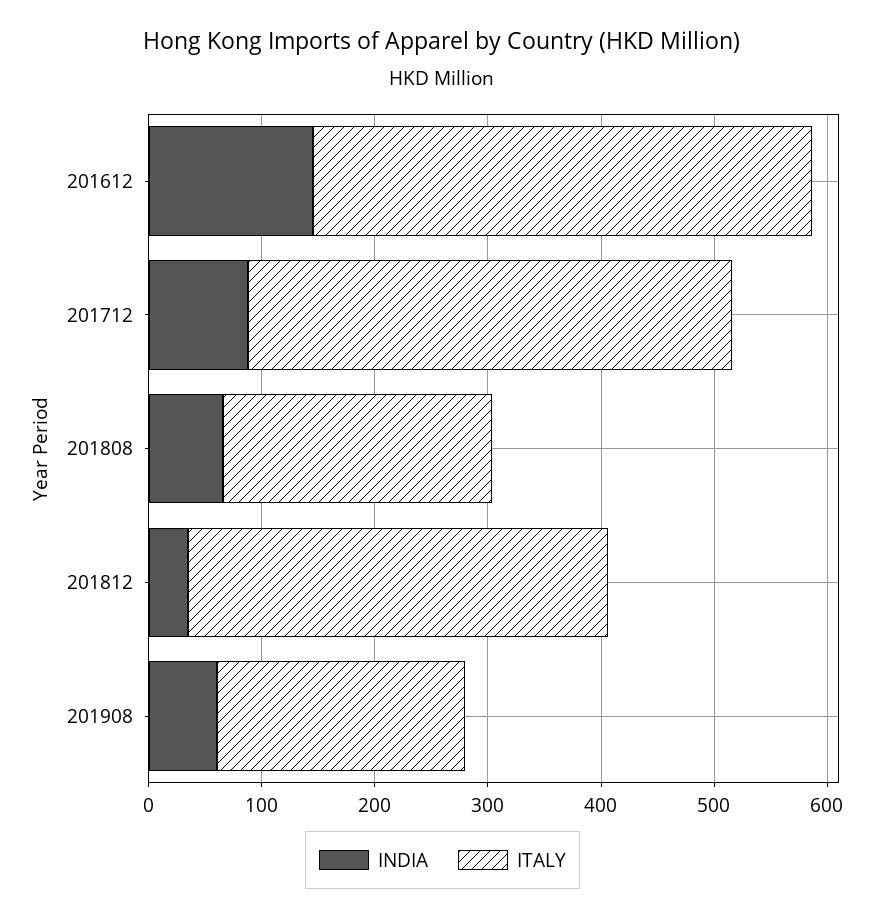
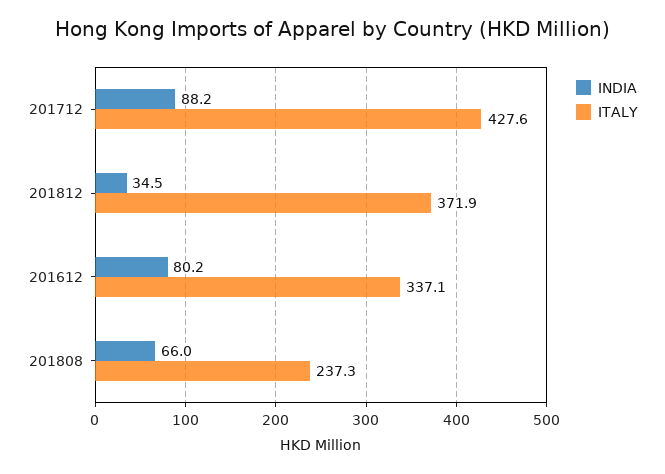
INDIA, 201612: 140 -> 80.2
ITALY, 201612: 440 -> 337.1
INDIA, 201908: 60 -> none
ITALY, 201908: 220 -> none

